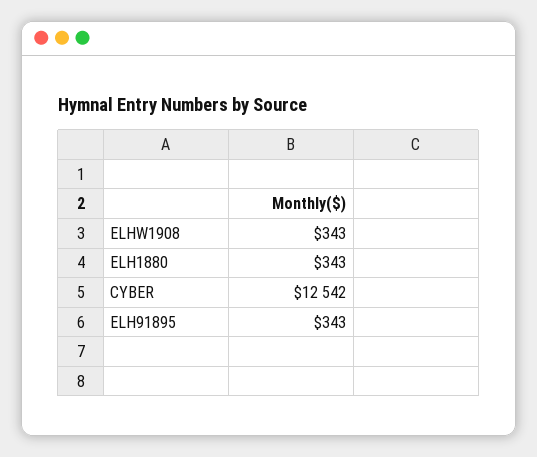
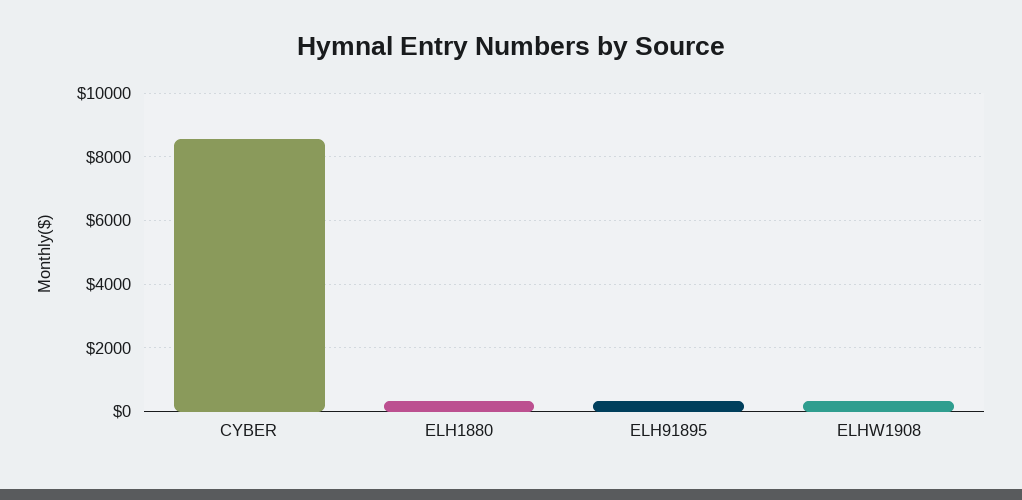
CYBER: 12542 -> 8600

